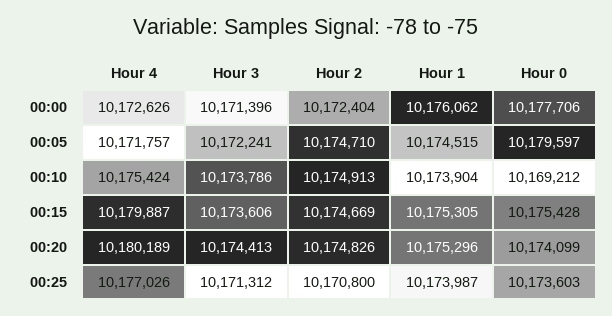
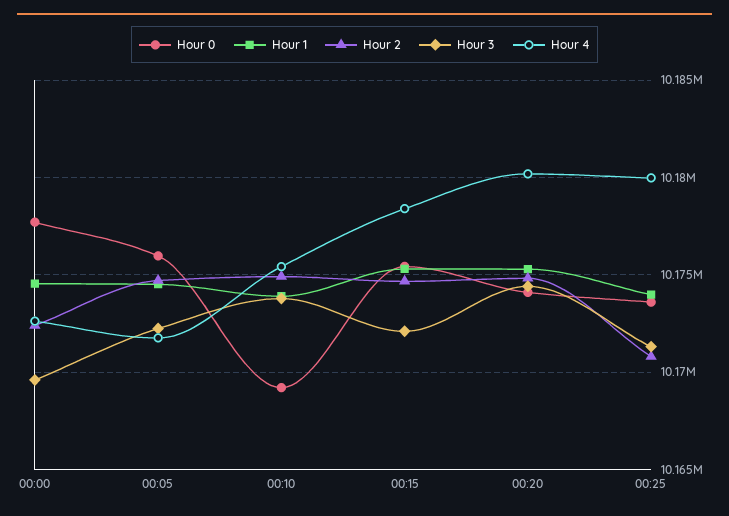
Hour 3, 00:00: 10171396 -> 10169500
Hour 1, 00:00: 10176062 -> 10174500
Hour 0, 00:05: 10179597 -> 10176000
Hour 4, 00:15: 10179887 -> 10178500
Hour 3, 00:15: 10173606 -> 10172000
Hour 4, 00:25: 10177026 -> 10180000

